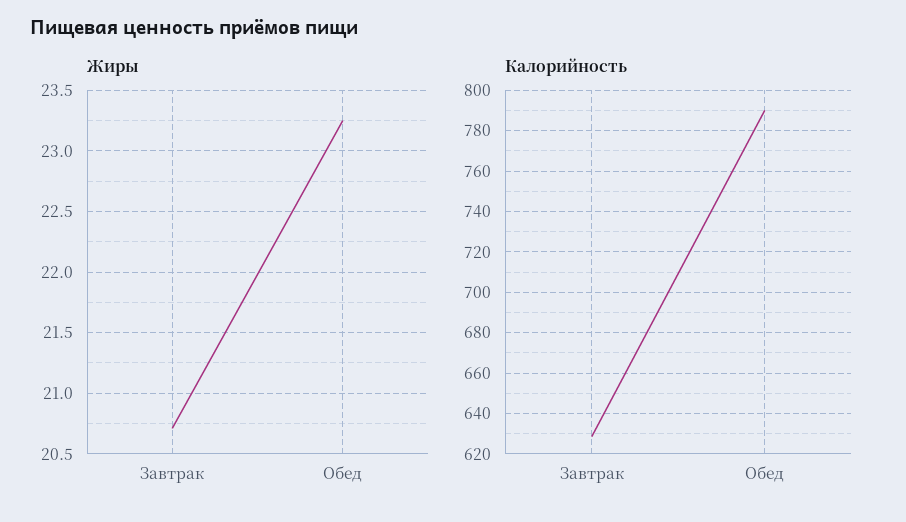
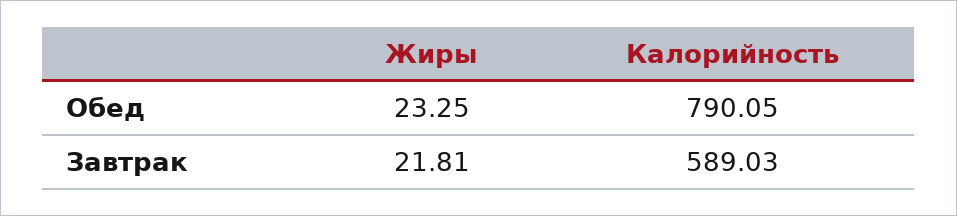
Жиры, Завтрак: 20.7 -> 21.81
Калорийность, Завтрак: 630 -> 589.03

